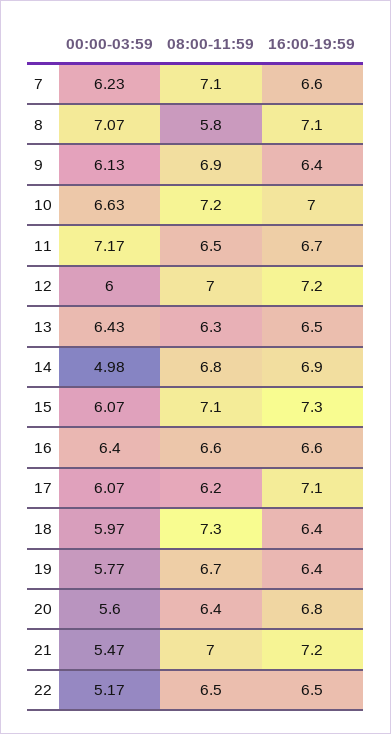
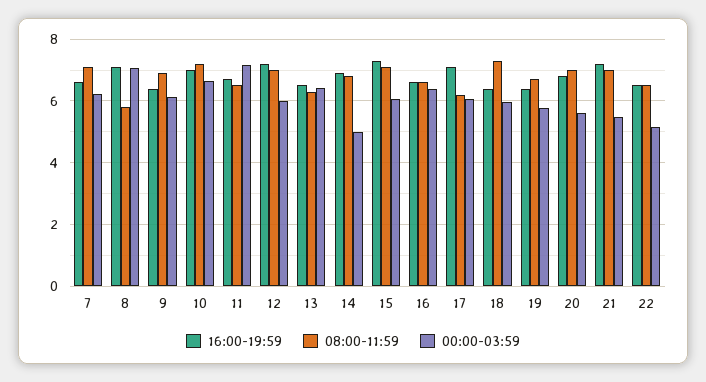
08:00-11:59, 20: 6.4 -> 7

